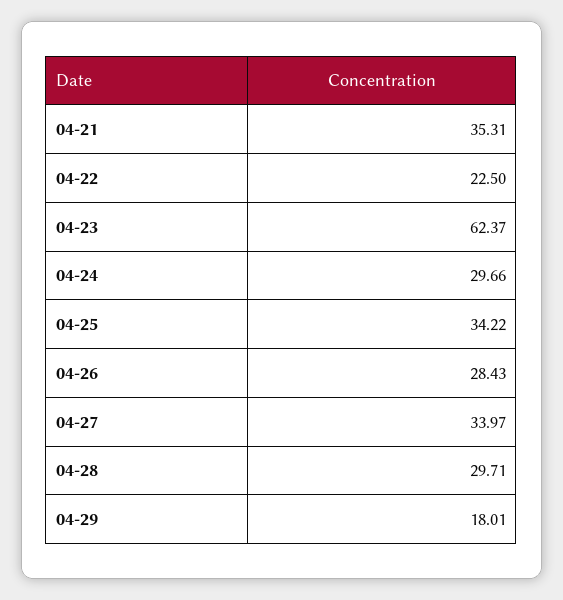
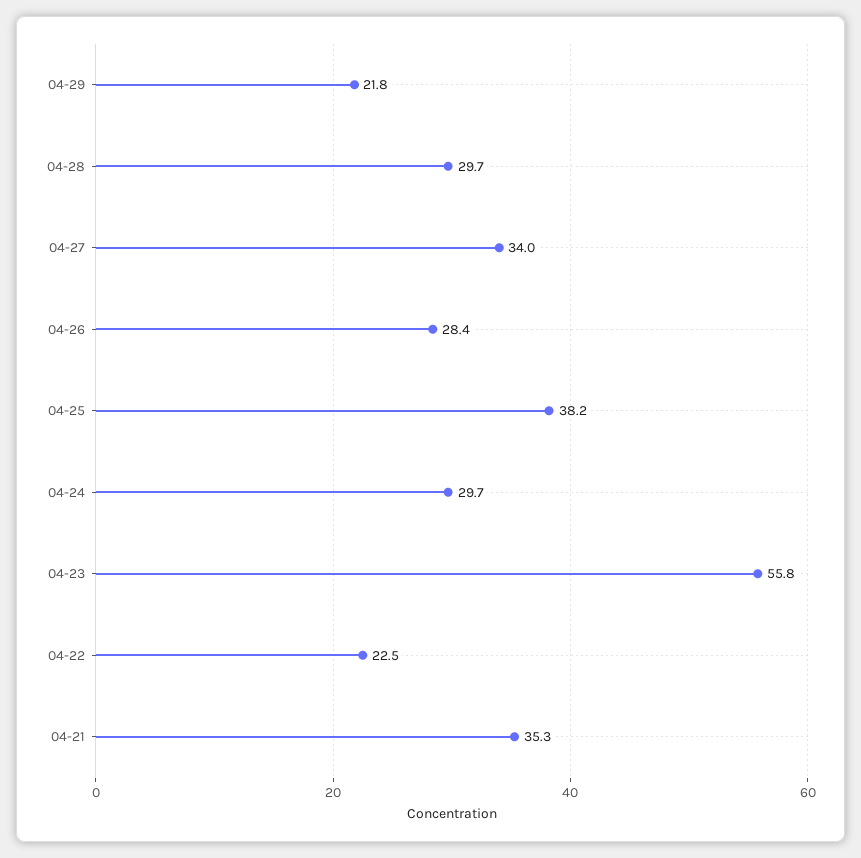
04-23: 62.37 -> 55.8
04-25: 34.22 -> 38.2
04-29: 18.01 -> 21.8

